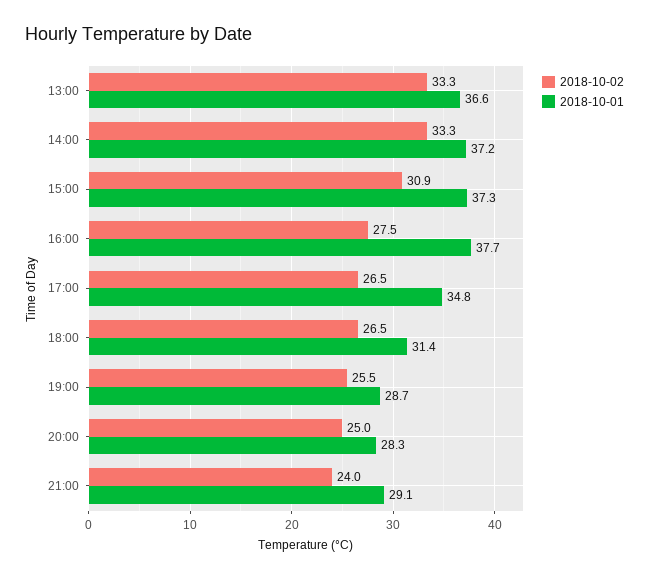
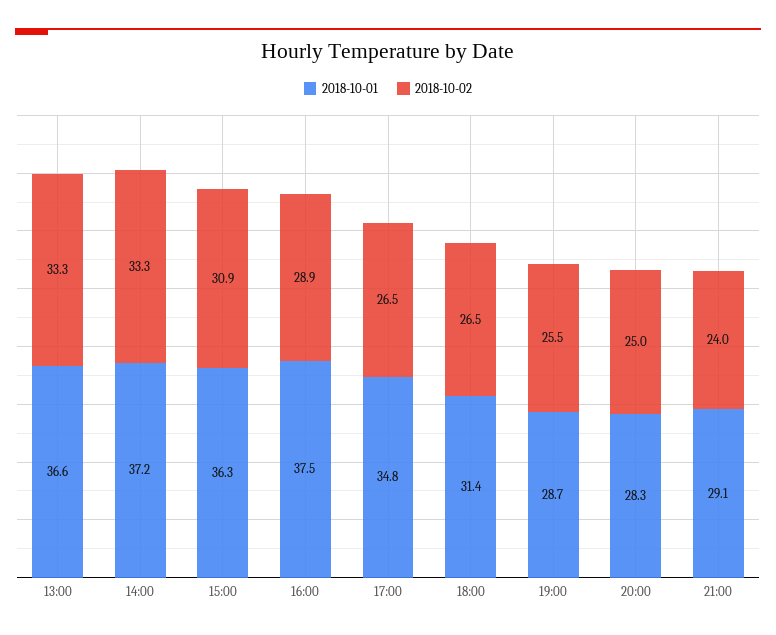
2018-10-01, 15:00: 37.3 -> 36.3
2018-10-02, 16:00: 27.5 -> 28.9
2018-10-01, 16:00: 37.7 -> 37.5

